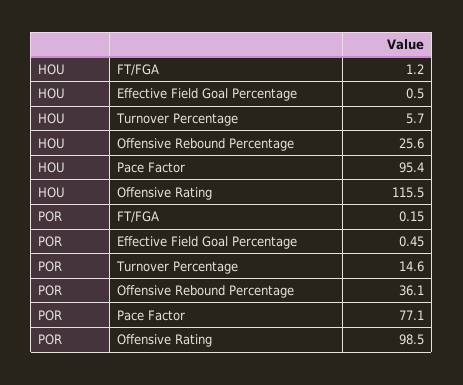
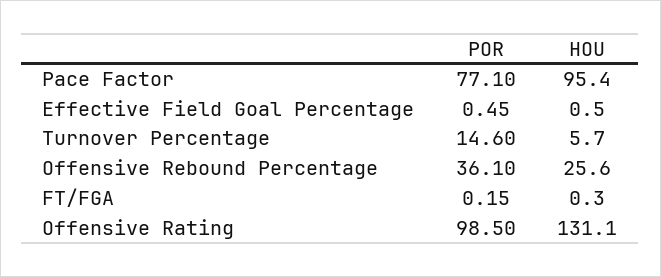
HOU, FT/FGA: 1.2 -> 0.3
HOU, Offensive Rating: 115.5 -> 131.1

